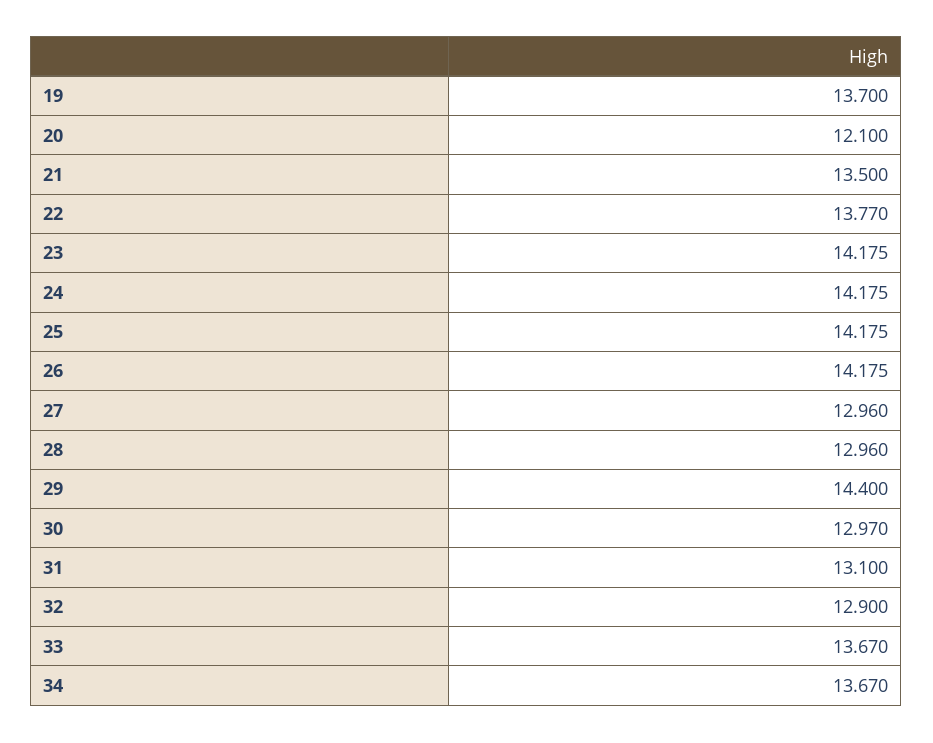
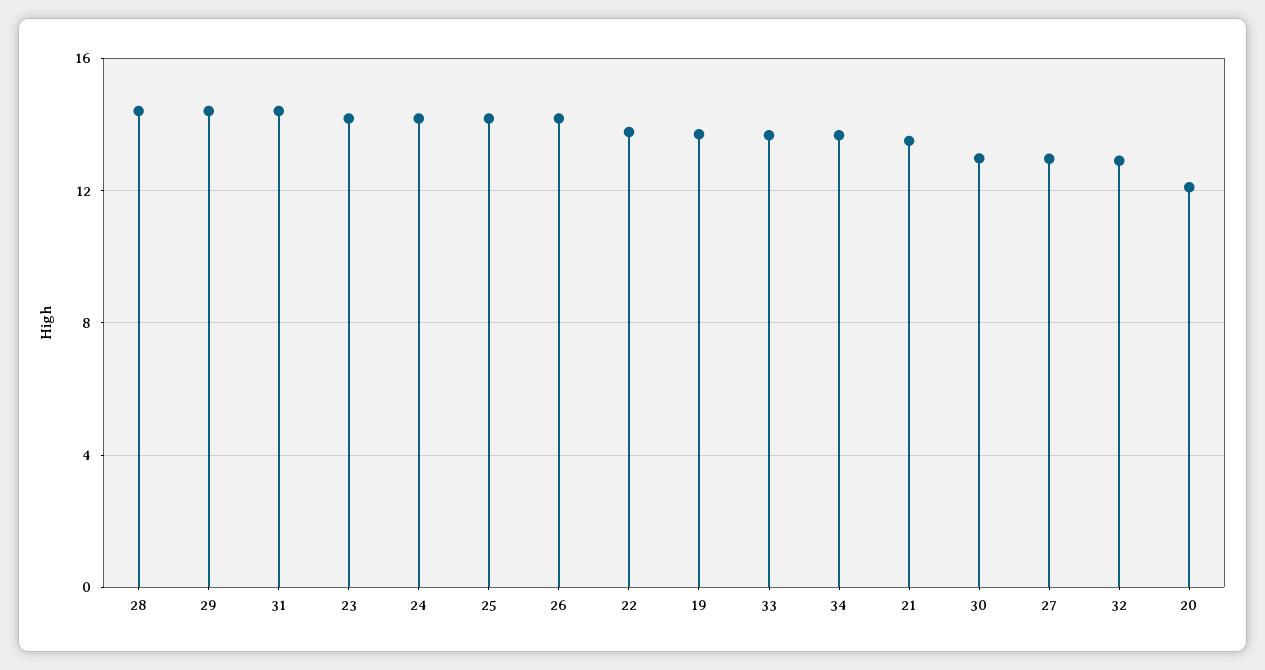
28: 12.96 -> 14.5
31: 13.1 -> 14.5

